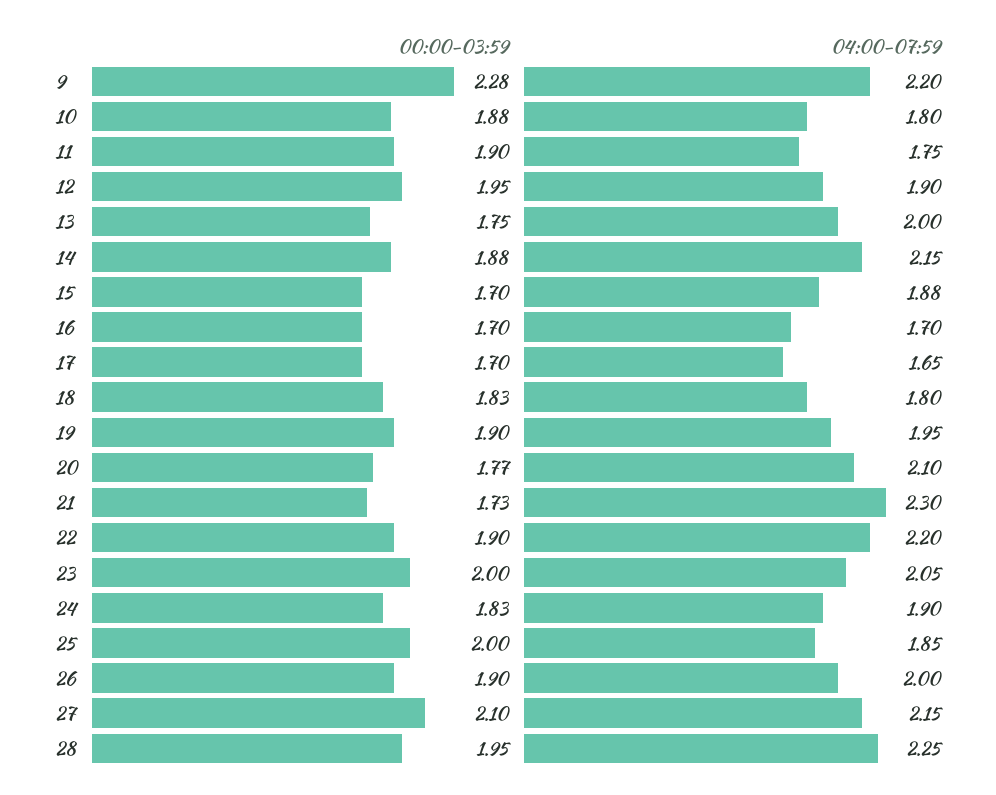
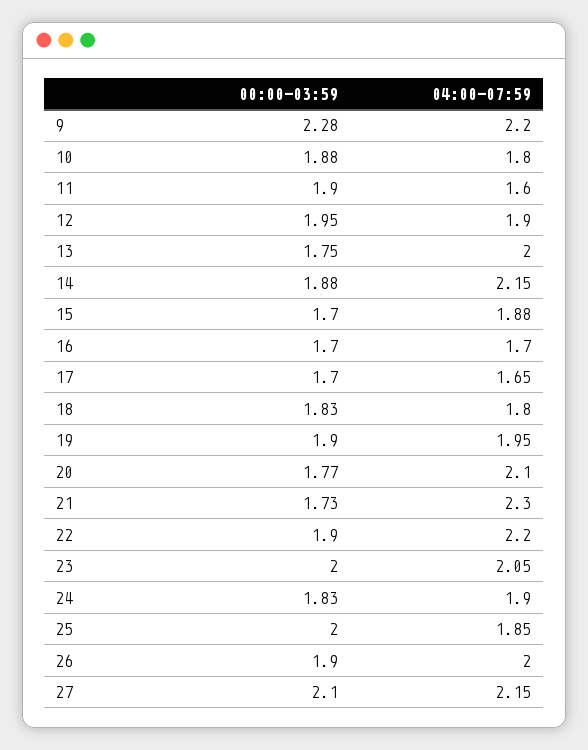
04:00-07:59, 11: 1.75 -> 1.6
00:00-03:59, 28: 1.95 -> none
04:00-07:59, 28: 2.25 -> none

